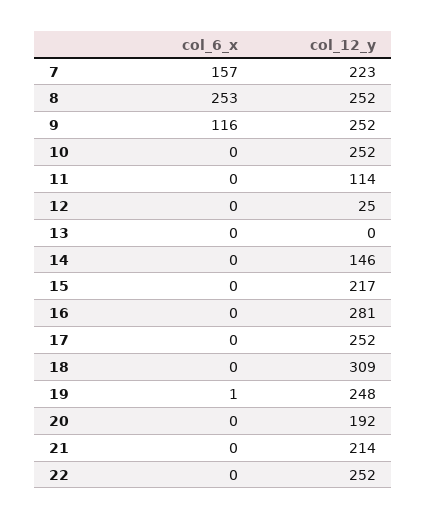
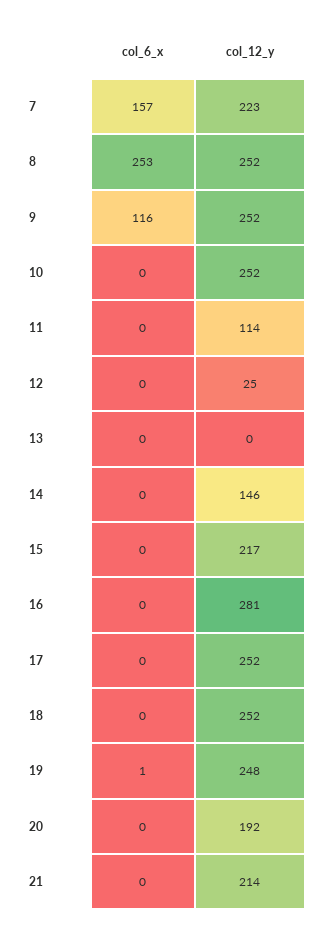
col_12_y, 18: 309 -> 252
col_6_x, 22: 0 -> none
col_12_y, 22: 252 -> none

